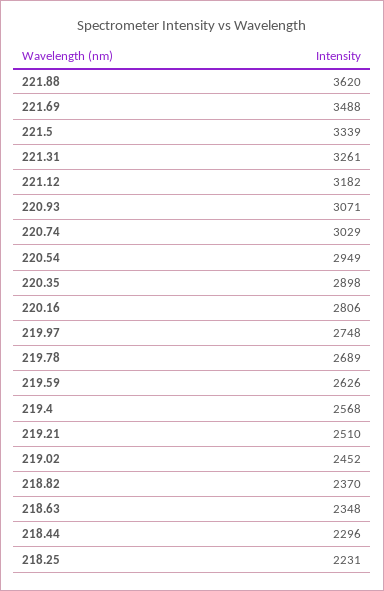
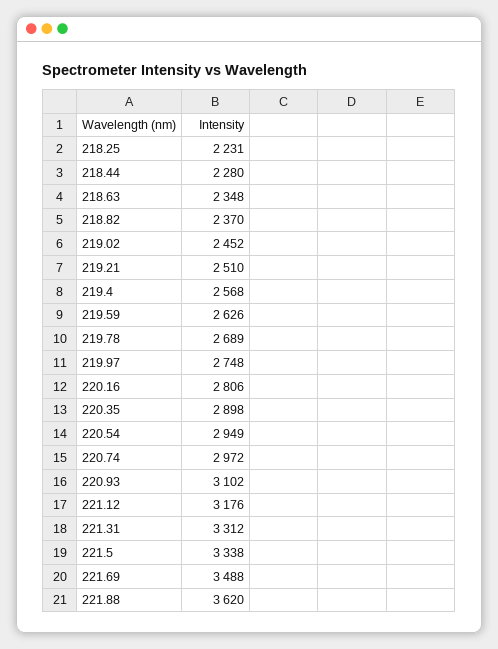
221.5: 3339 -> 3338
221.31: 3261 -> 3312
221.12: 3182 -> 3176
220.93: 3071 -> 3102
220.74: 3029 -> 2972
218.44: 2296 -> 2280

